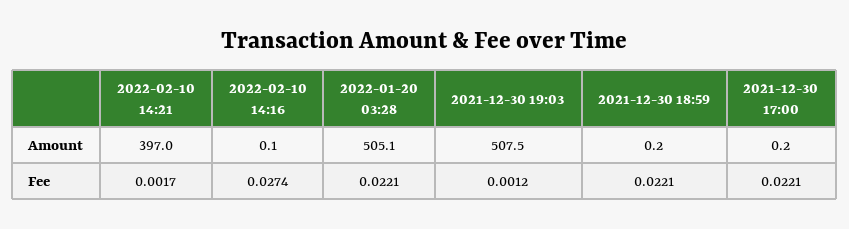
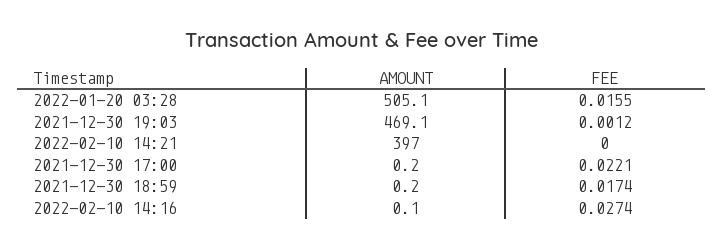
2021-12-30 19:03, Amount: 507.5 -> 469.1
2022-02-10 14:21, Fee: 0.0017 -> 0
2022-01-20 03:28, Fee: 0.0221 -> 0.0155
2021-12-30 18:59, Fee: 0.0221 -> 0.0174

